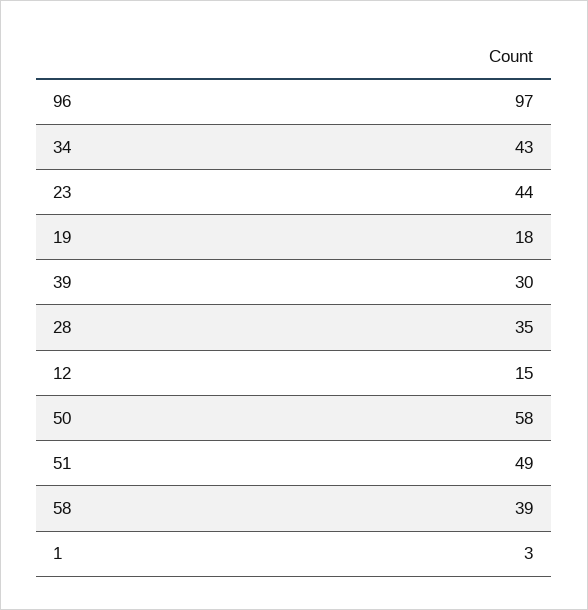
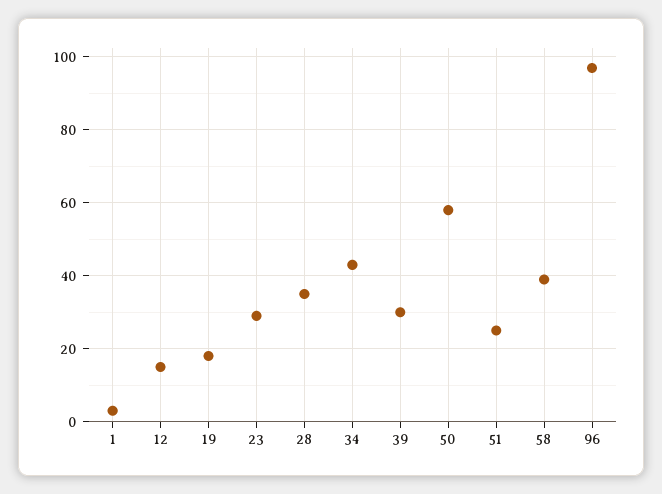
23: 44 -> 30
51: 49 -> 25

